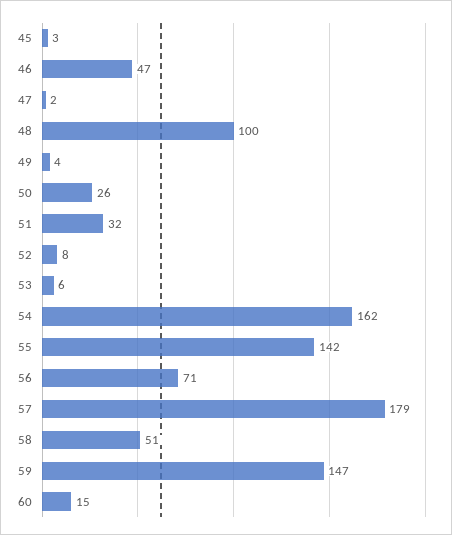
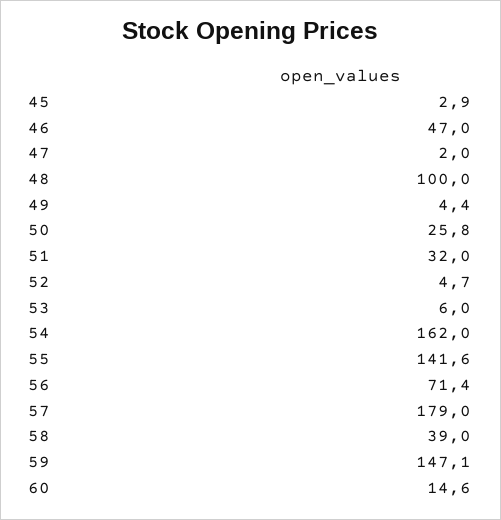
52: 8 -> 4.7
58: 51 -> 39

